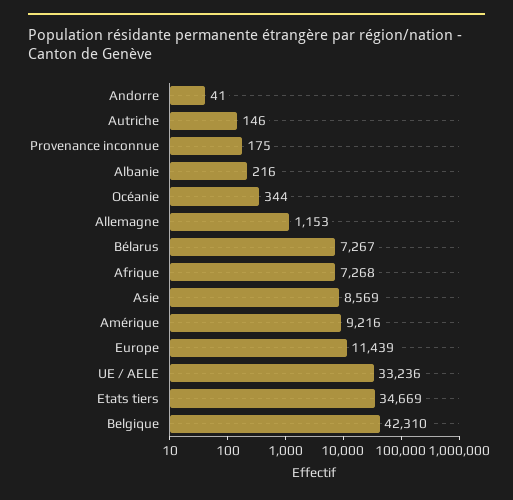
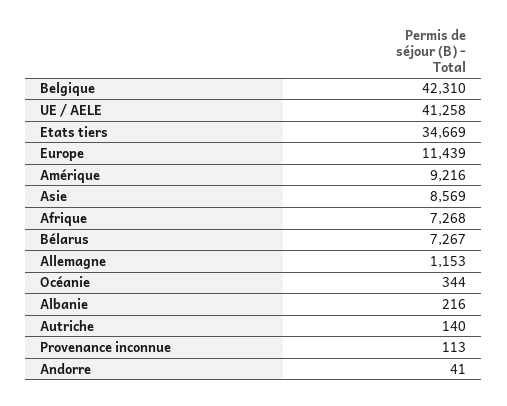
Autriche: 146 -> 140
Provenance inconnue: 175 -> 113
UE / AELE: 33236 -> 41258

